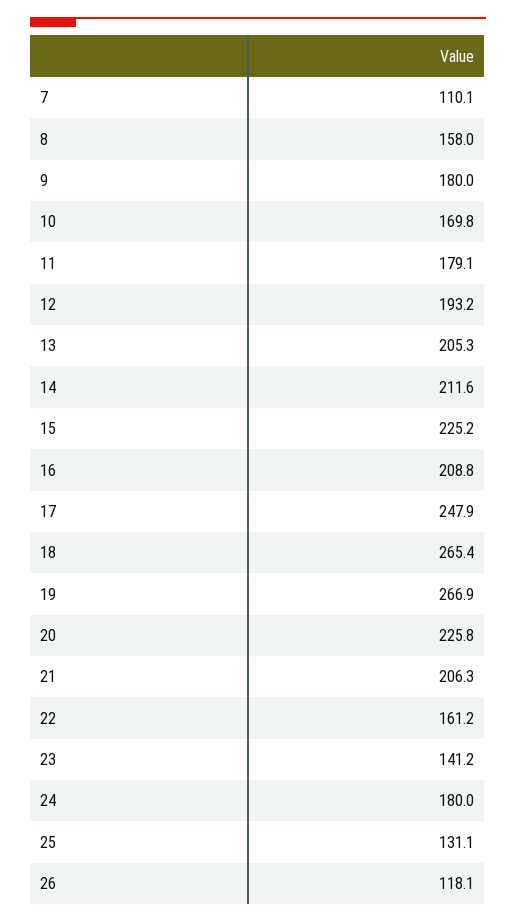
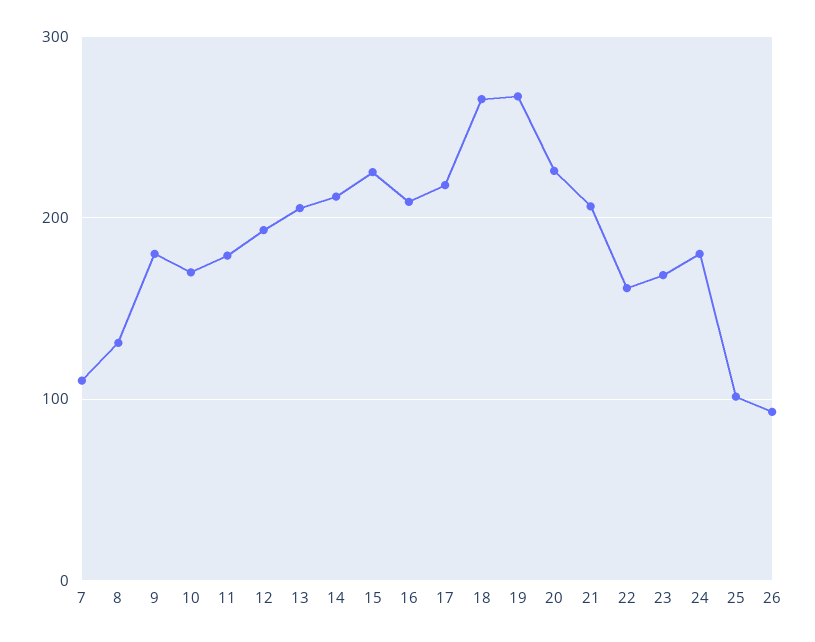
8: 158 -> 130
17: 247.9 -> 220
23: 141.2 -> 170
25: 131.1 -> 100
26: 118.1 -> 90

